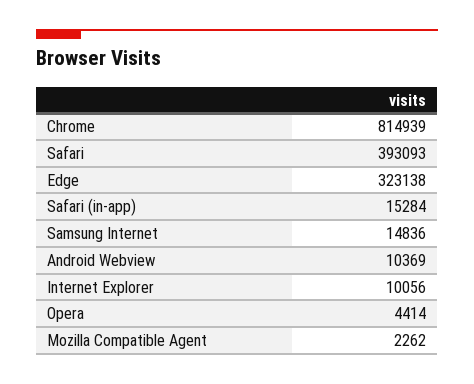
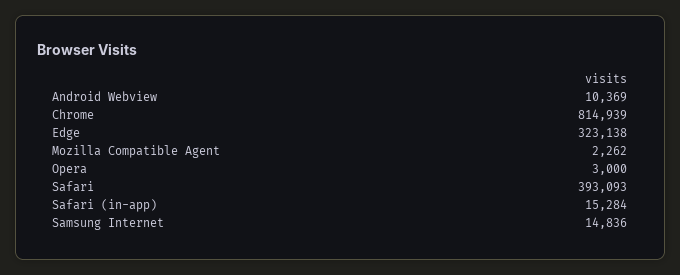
Internet Explorer: 10056 -> none
Opera: 4414 -> 3000

